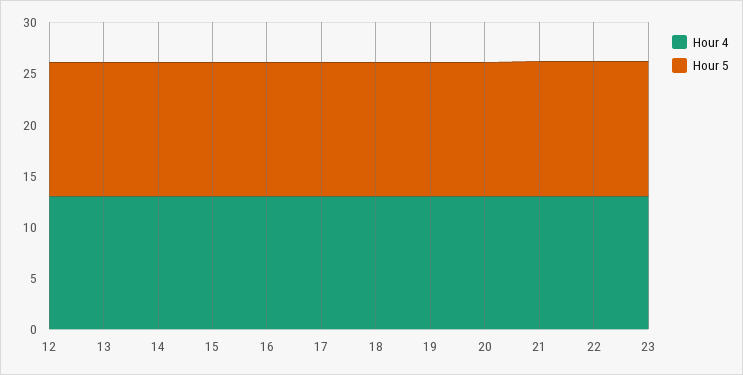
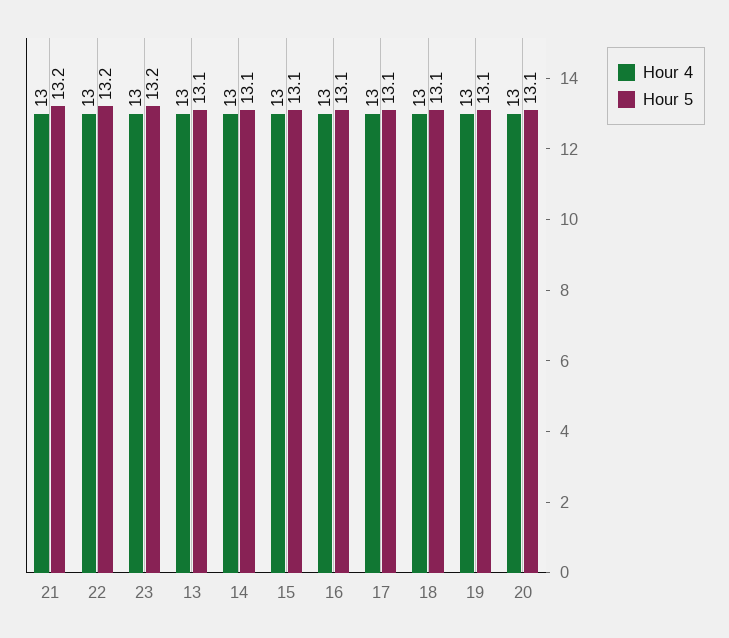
Hour 4, 12: 13 -> none
Hour 5, 12: 13 -> none

